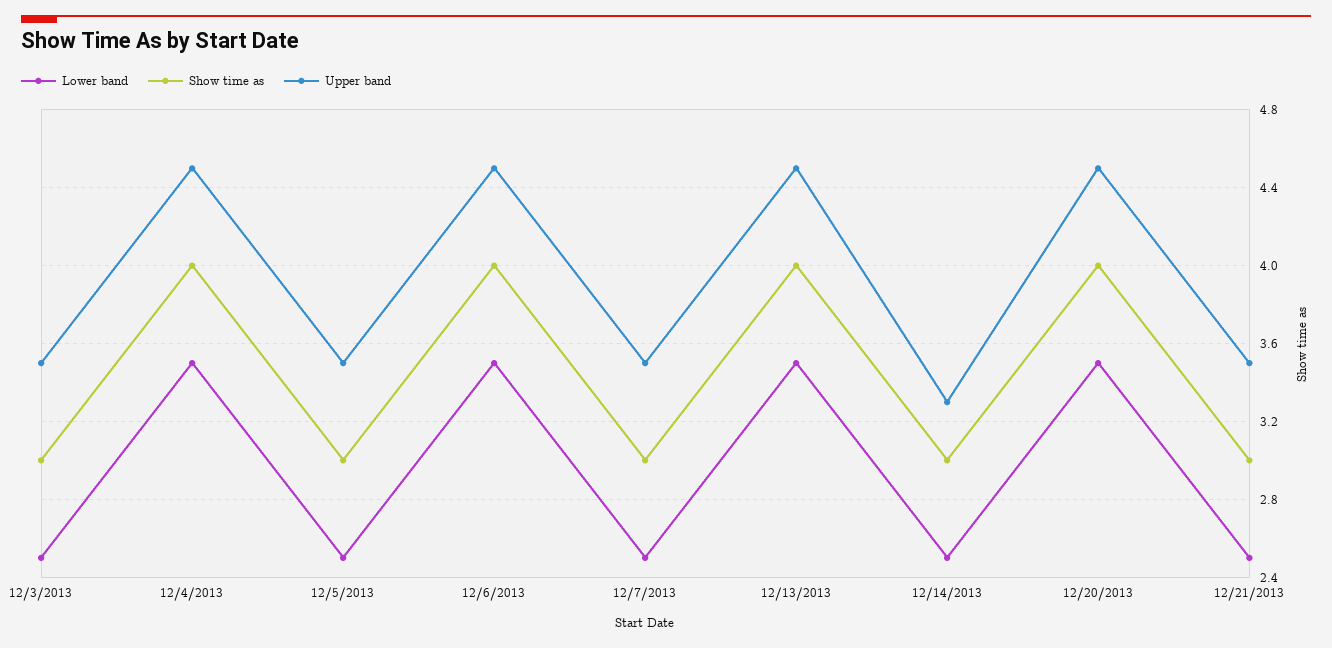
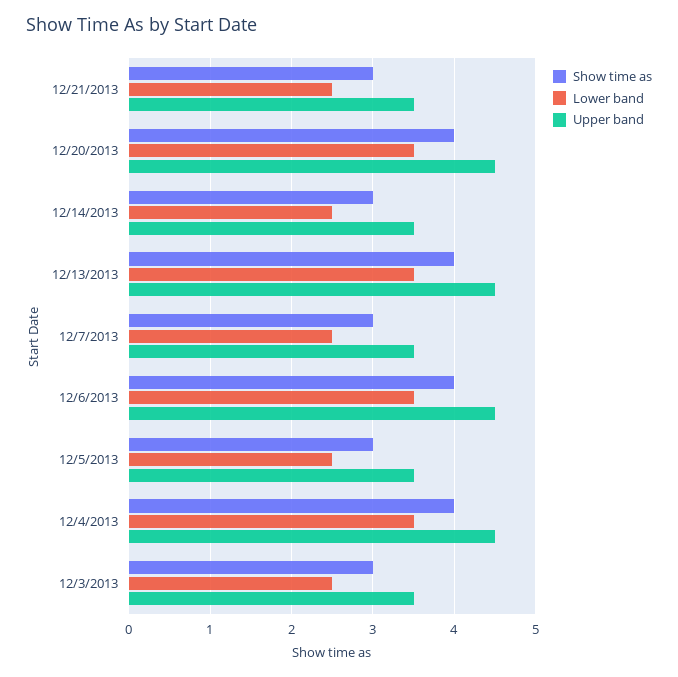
Upper band, 12/14/2013: 3.3 -> 3.5

